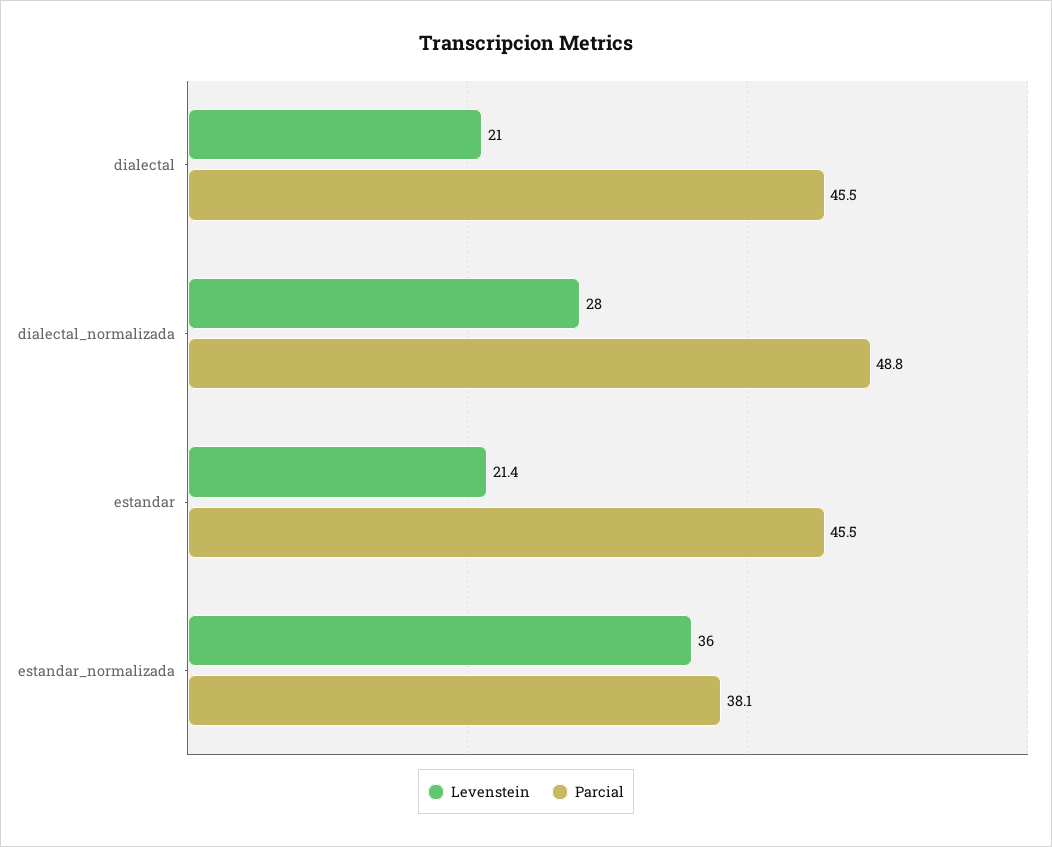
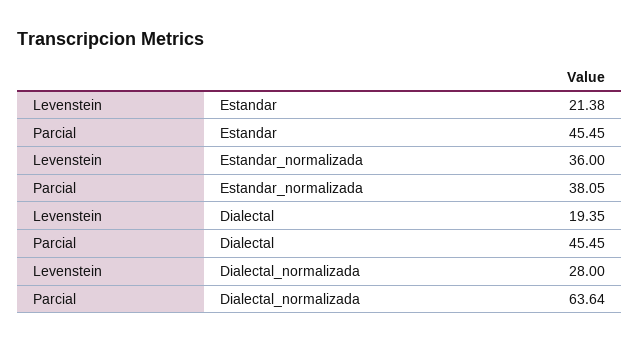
Levenstein, dialectal: 21 -> 19.35
Parcial, dialectal_normalizada: 48.8 -> 63.64

